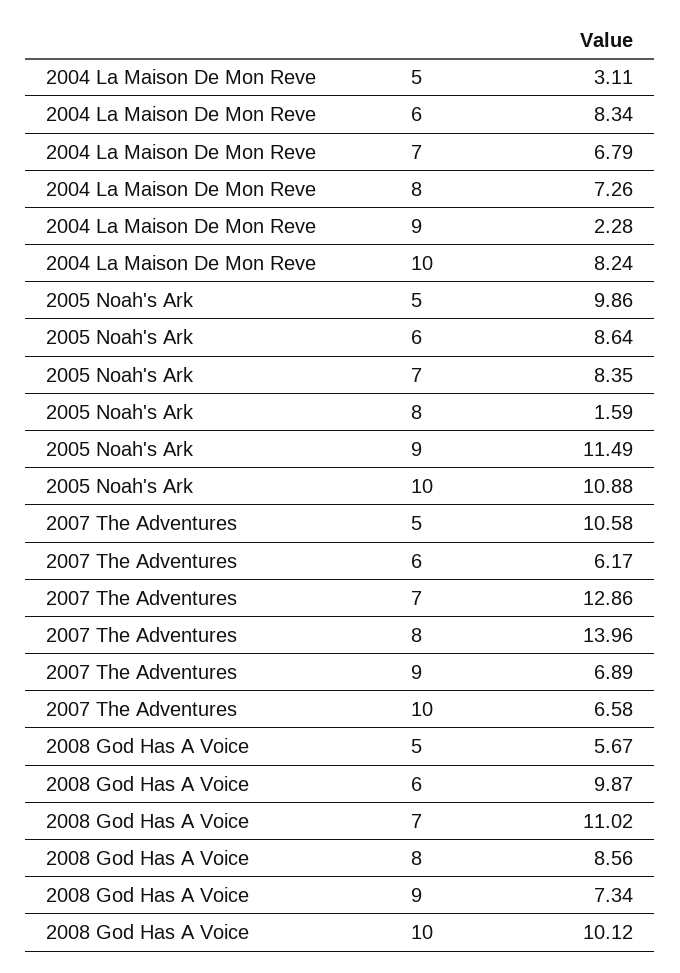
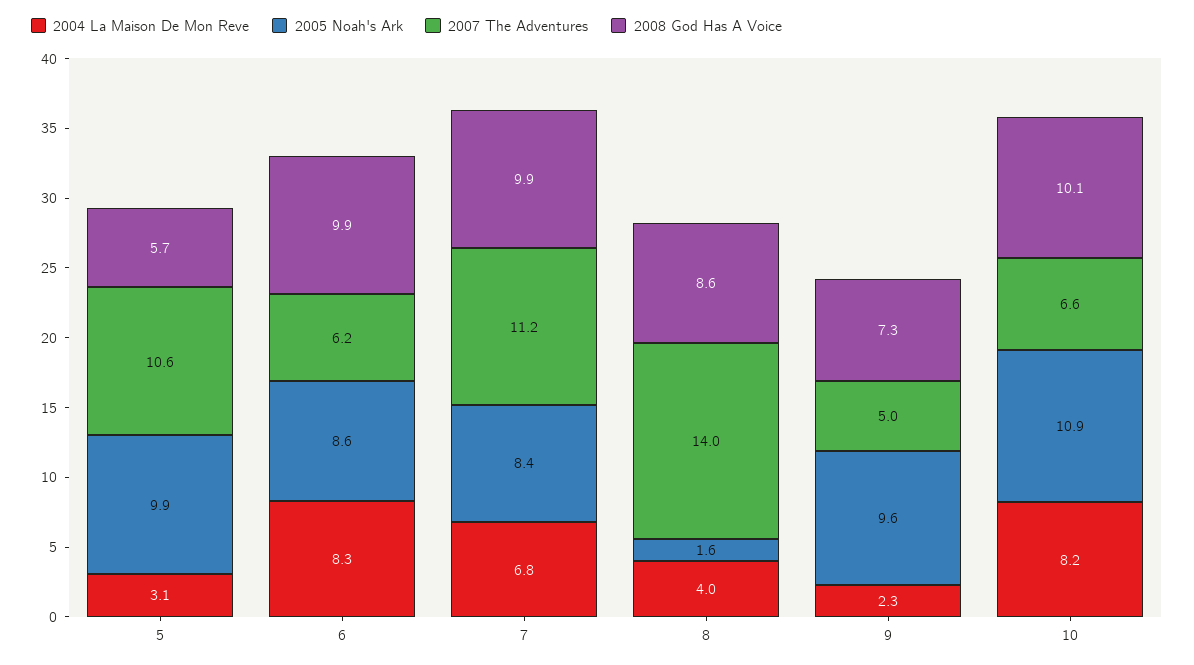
2004 La Maison De Mon Reve, 8: 7.26 -> 4
2005 Noah's Ark, 9: 11.49 -> 9.6
2007 The Adventures, 7: 12.86 -> 11.2
2007 The Adventures, 9: 6.89 -> 5
2008 God Has A Voice, 7: 11.02 -> 9.9

